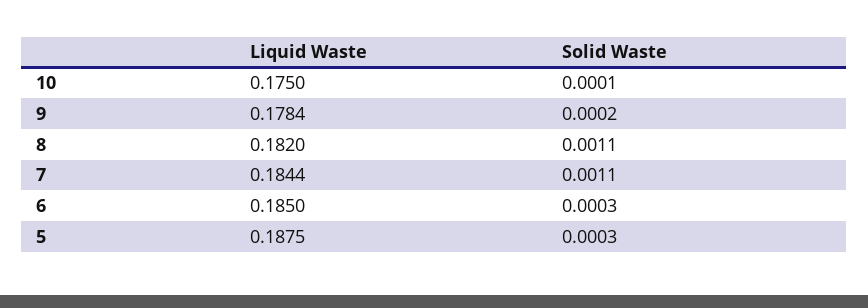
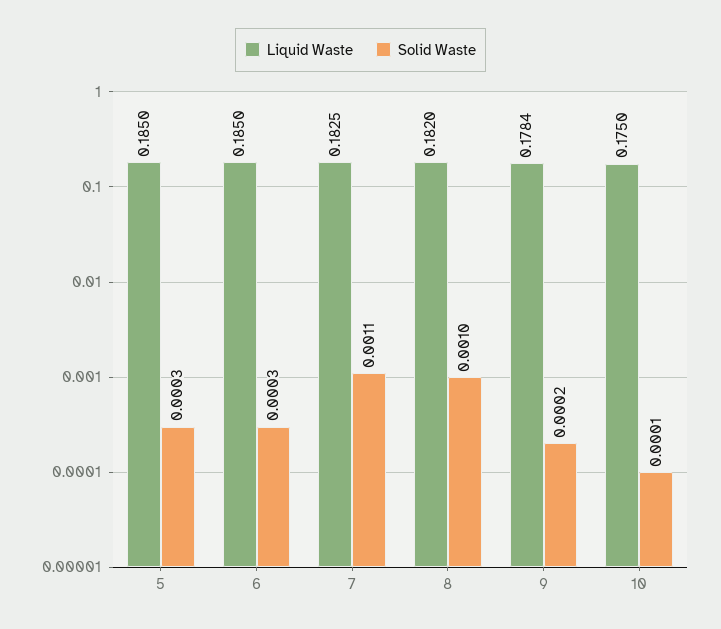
Solid Waste, 8: 0.0011 -> 0.001
Liquid Waste, 7: 0.1844 -> 0.1825
Liquid Waste, 5: 0.1875 -> 0.185

